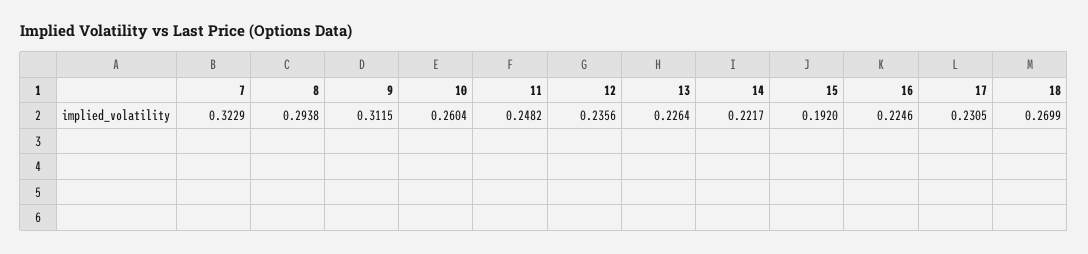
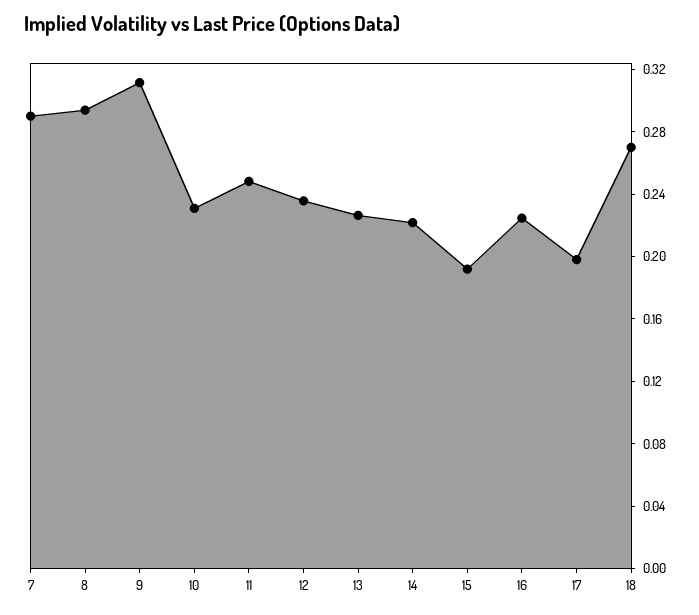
7: 0.3229 -> 0.29
10: 0.2604 -> 0.23
17: 0.2305 -> 0.2

